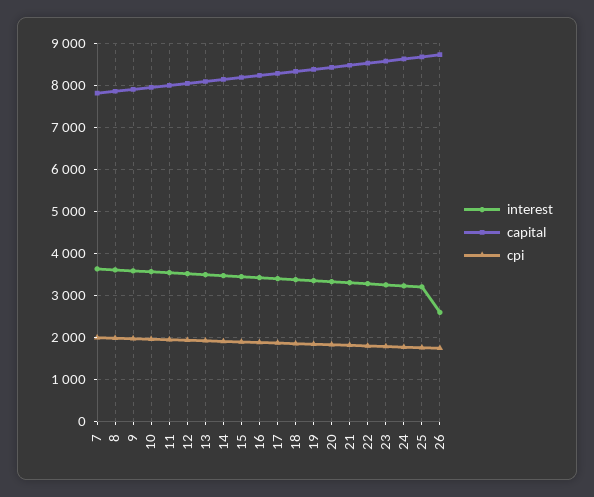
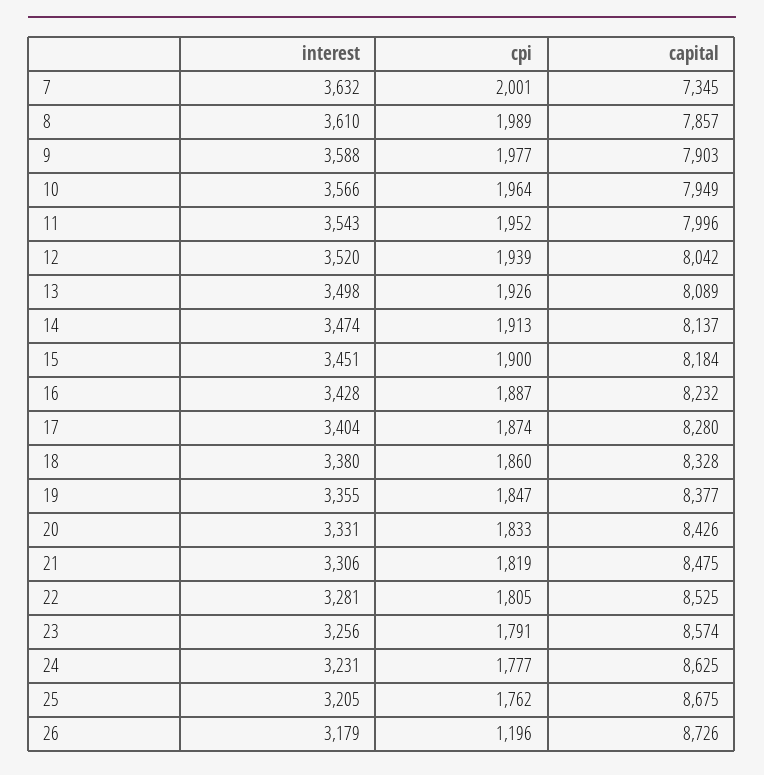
capital, 7: 7800 -> 7345
interest, 26: 2600 -> 3179
cpi, 26: 1800 -> 1196

